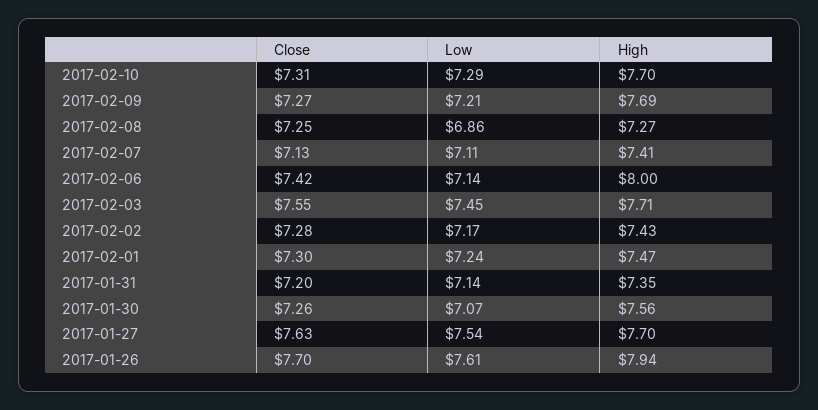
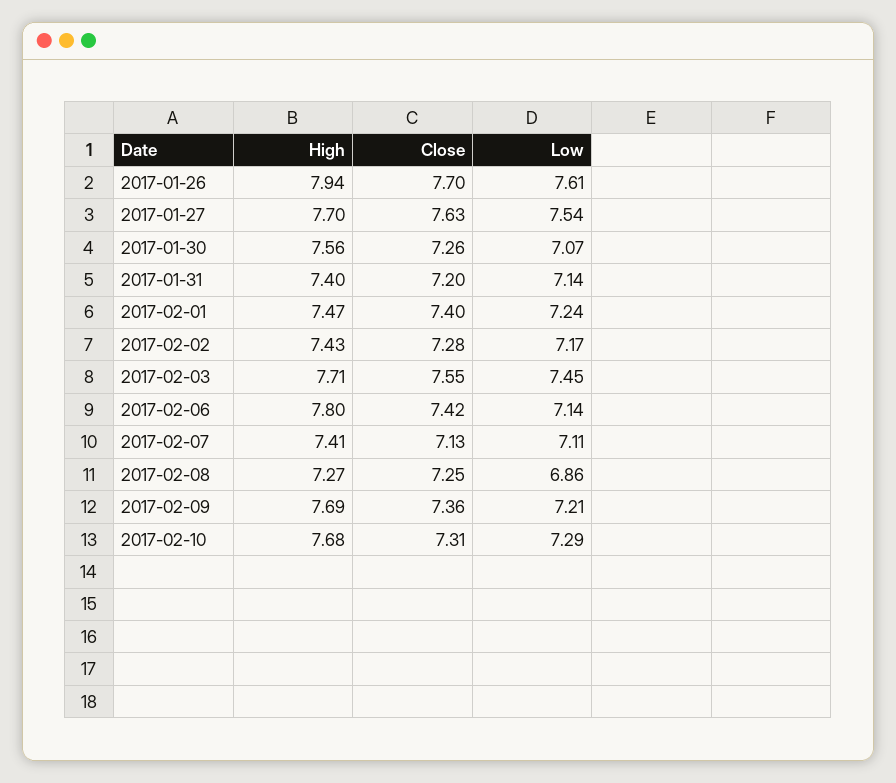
High, 2017-02-10: 7.7 -> 7.68
Close, 2017-02-09: 7.27 -> 7.36
High, 2017-02-06: 8 -> 7.8
Close, 2017-02-01: 7.3 -> 7.4
High, 2017-01-31: 7.35 -> 7.4

